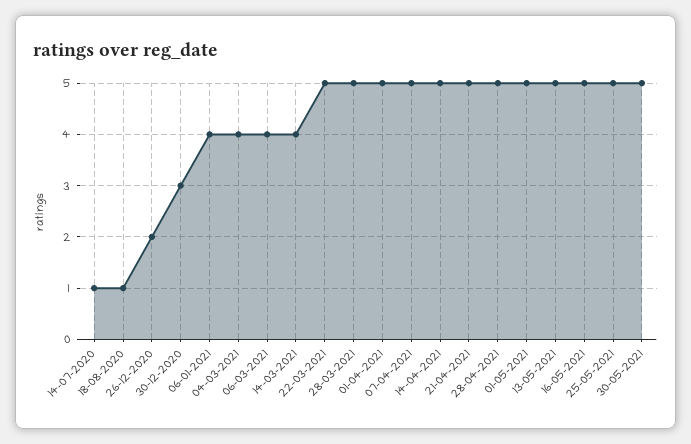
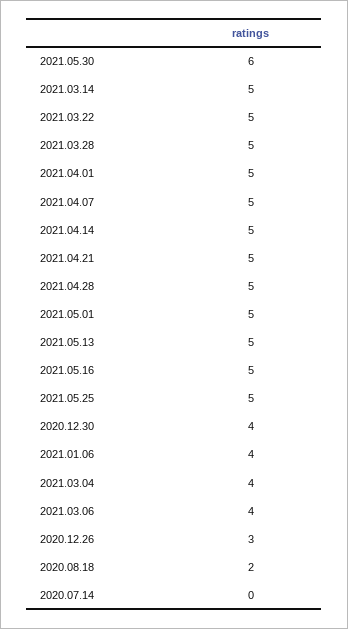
14-07-2020: 1 -> 0
18-08-2020: 1 -> 2
26-12-2020: 2 -> 3
30-12-2020: 3 -> 4
14-03-2021: 4 -> 5
30-05-2021: 5 -> 6

